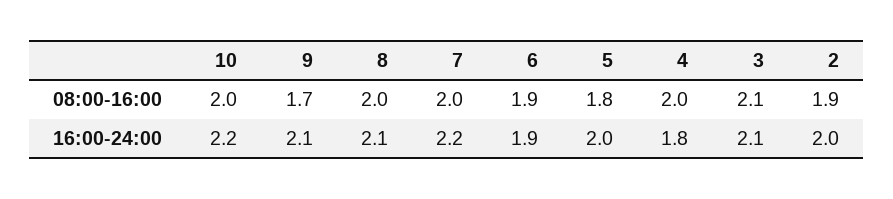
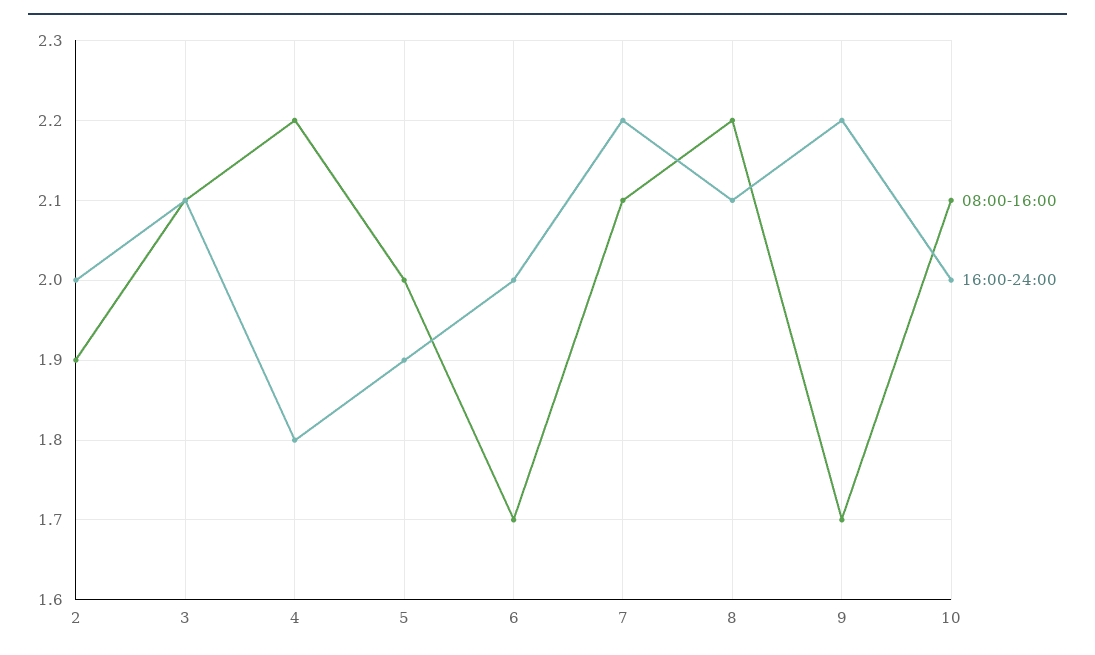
08:00-16:00, 10: 2 -> 2.1
08:00-16:00, 8: 2 -> 2.2
08:00-16:00, 7: 2 -> 2.1
08:00-16:00, 6: 1.9 -> 1.7
08:00-16:00, 5: 1.8 -> 2
08:00-16:00, 4: 2 -> 2.2
16:00-24:00, 10: 2.2 -> 2
16:00-24:00, 9: 2.1 -> 2.2
16:00-24:00, 6: 1.9 -> 2
16:00-24:00, 5: 2 -> 1.9

